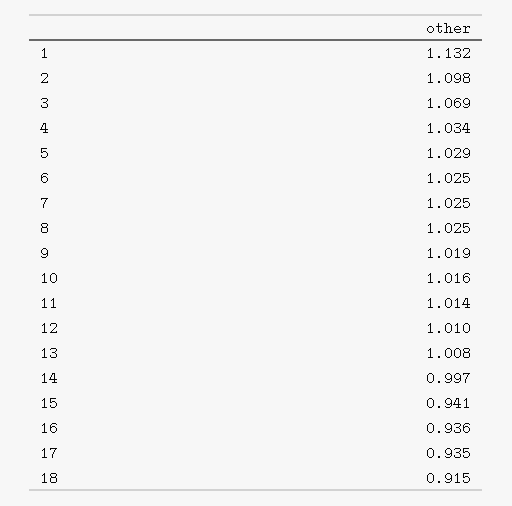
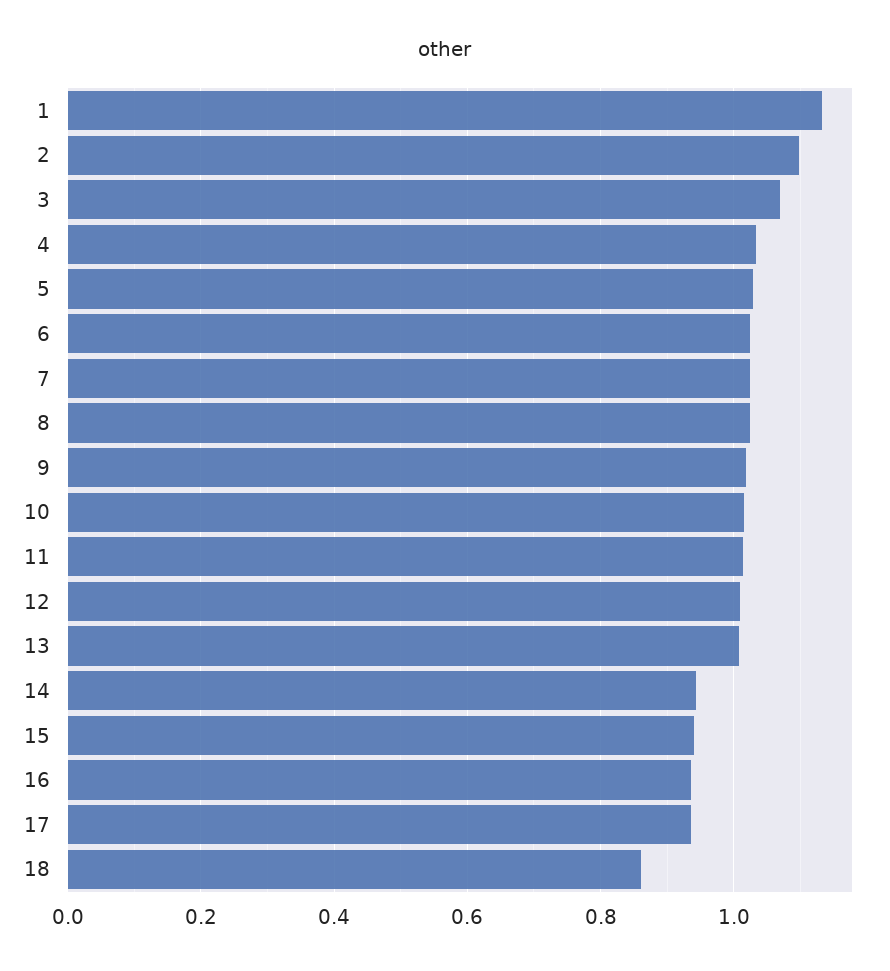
14: 0.997 -> 0.94
18: 0.915 -> 0.86

